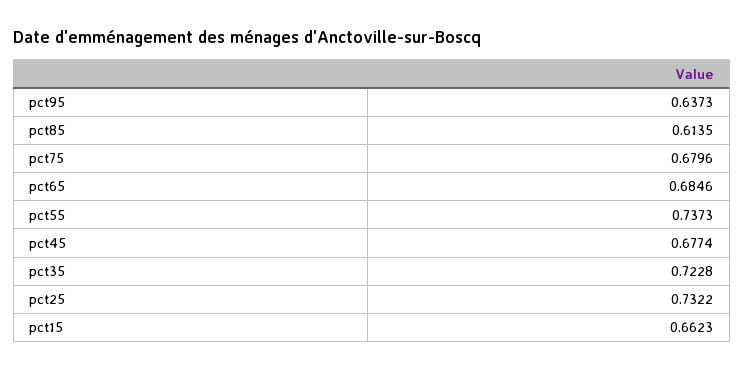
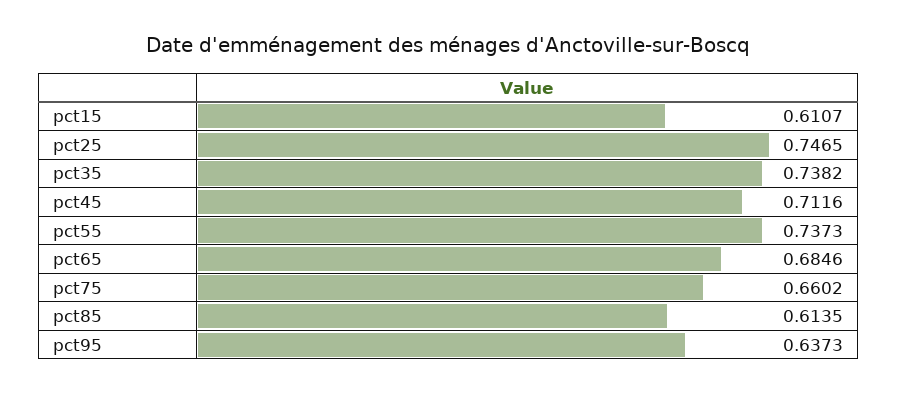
pct75: 0.6796 -> 0.6602
pct45: 0.6774 -> 0.7116
pct35: 0.7228 -> 0.7382
pct25: 0.7322 -> 0.7465
pct15: 0.6623 -> 0.6107

